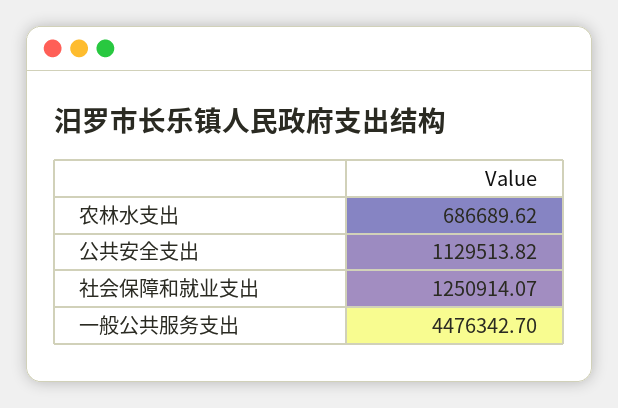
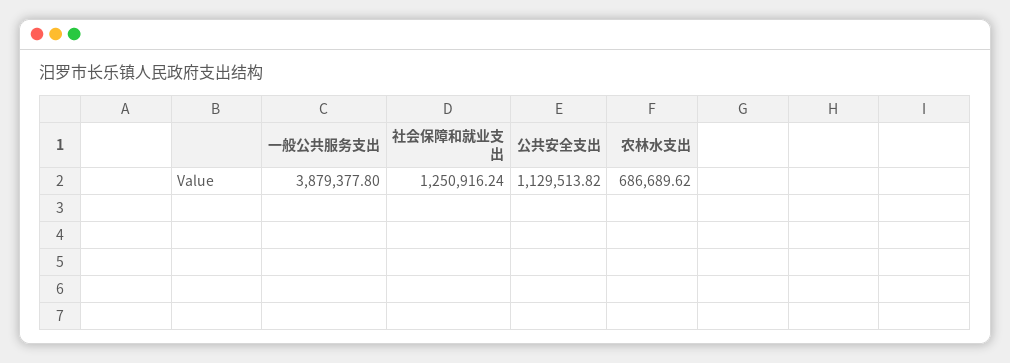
社会保障和就业支出: 1250914.07 -> 1250916.24
一般公共服务支出: 4476342.7 -> 3879377.8

